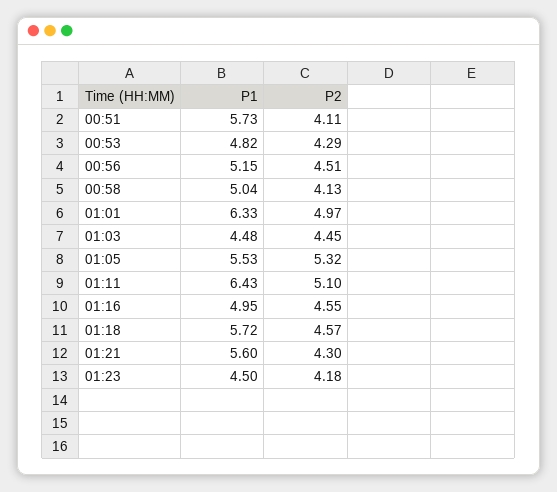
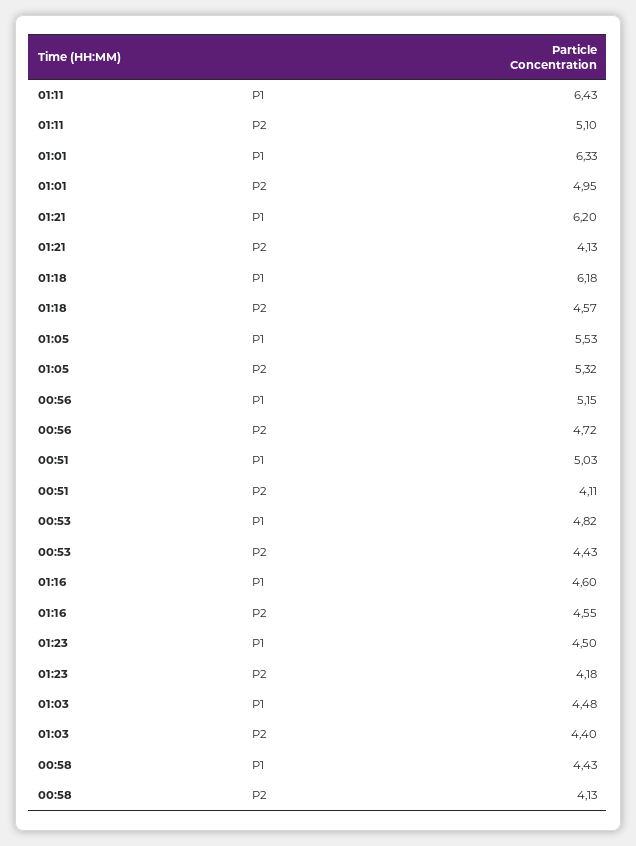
P1, 00:51: 5.73 -> 5.03
P2, 00:53: 4.29 -> 4.43
P2, 00:56: 4.51 -> 4.72
P1, 00:58: 5.04 -> 4.43
P2, 01:01: 4.97 -> 4.95
P2, 01:03: 4.45 -> 4.4
P1, 01:16: 4.95 -> 4.6
P1, 01:18: 5.72 -> 6.18
P1, 01:21: 5.6 -> 6.2
P2, 01:21: 4.3 -> 4.13

